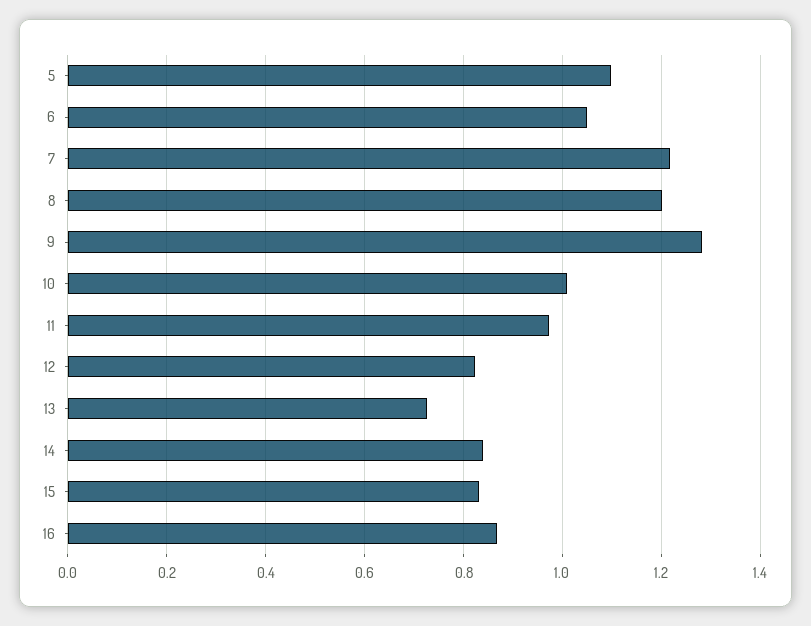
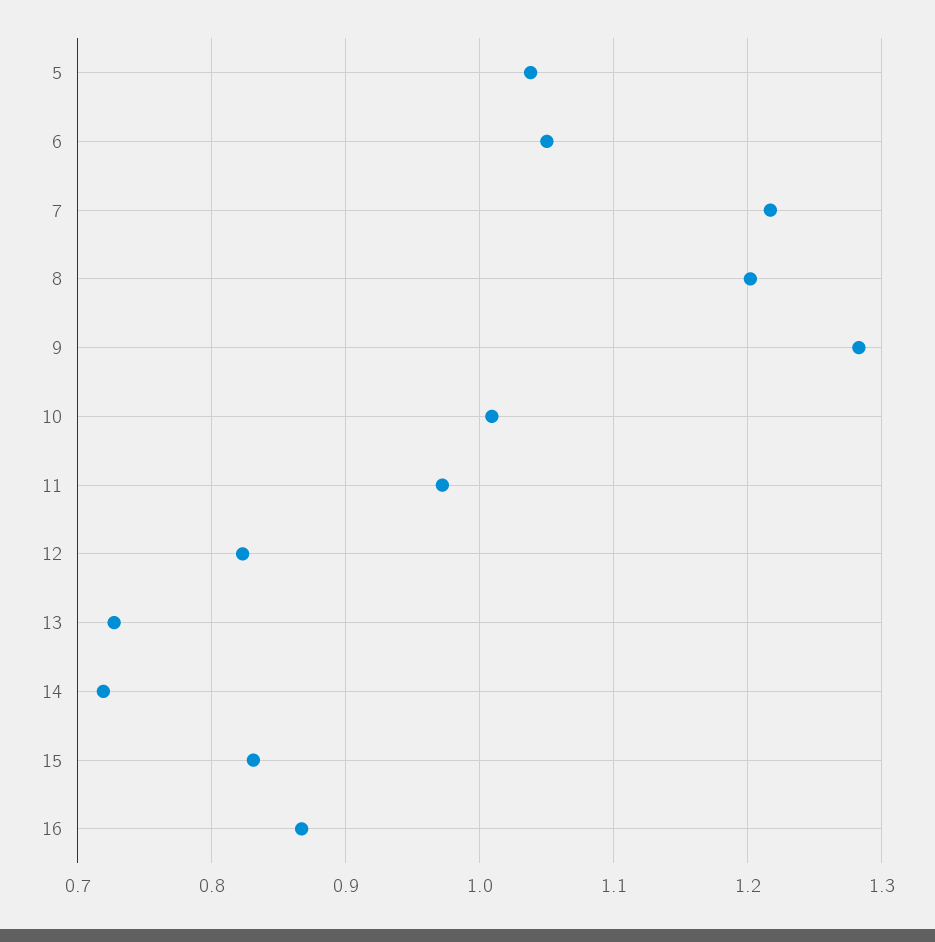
5: 1.1 -> 1.04
14: 0.84 -> 0.72

